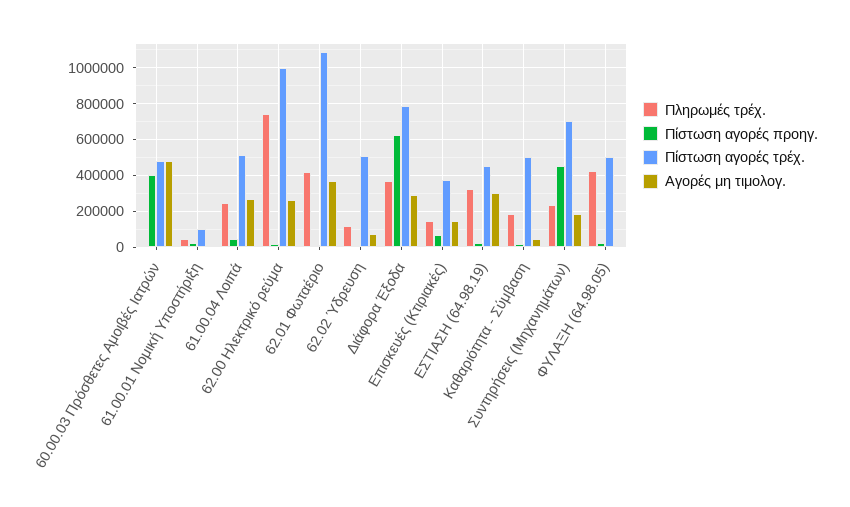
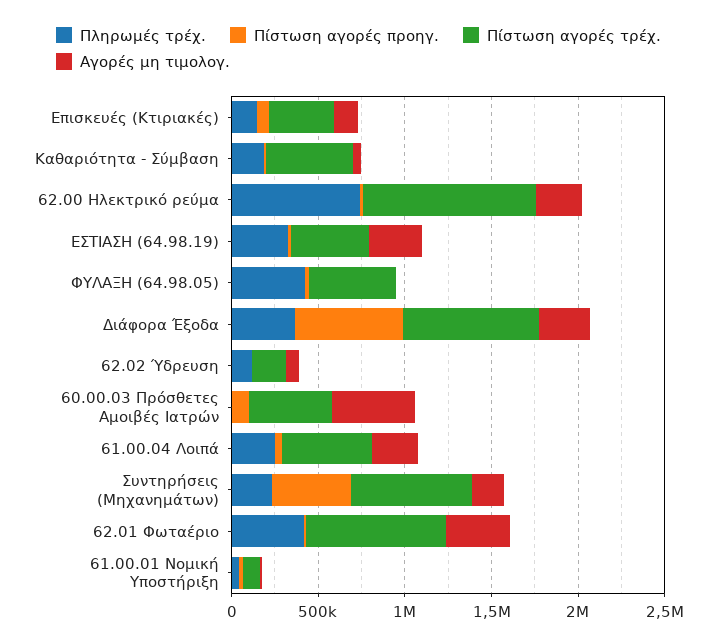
Πίστωση αγορές προηγ., 60.00.03 Πρόσθετες Αμοιβές Ιατρών: 400000 -> 100000
Πίστωση αγορές τρέχ., 62.01 Φωταέριο: 1100000 -> 800000
Πίστωση αγορές τρέχ., 62.02 Ύδρευση: 500000 -> 200000

